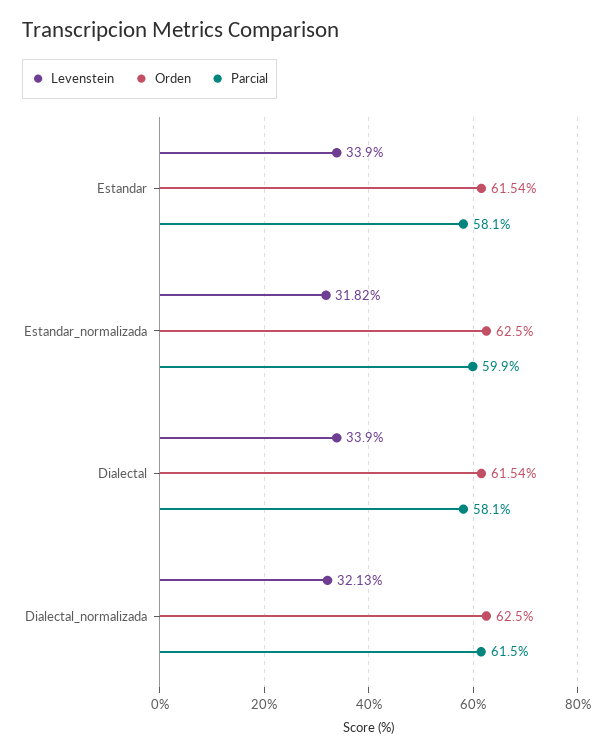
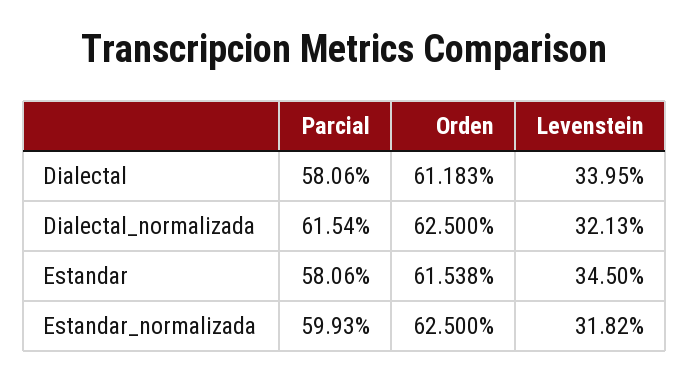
Levenstein, Estandar: 33.9 -> 34.5
Levenstein, Dialectal: 33.9 -> 33.95
Orden, Dialectal: 61.54 -> 61.183

